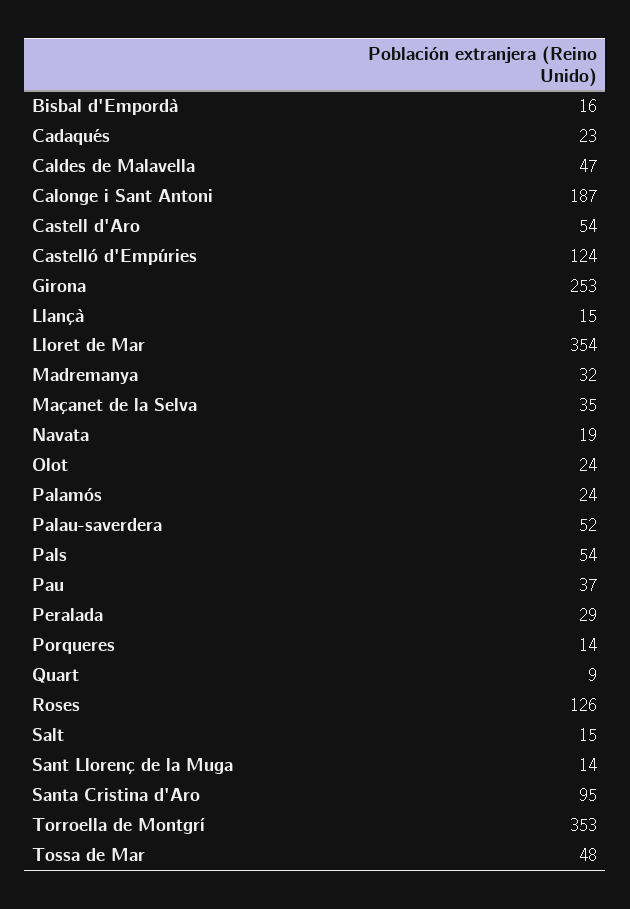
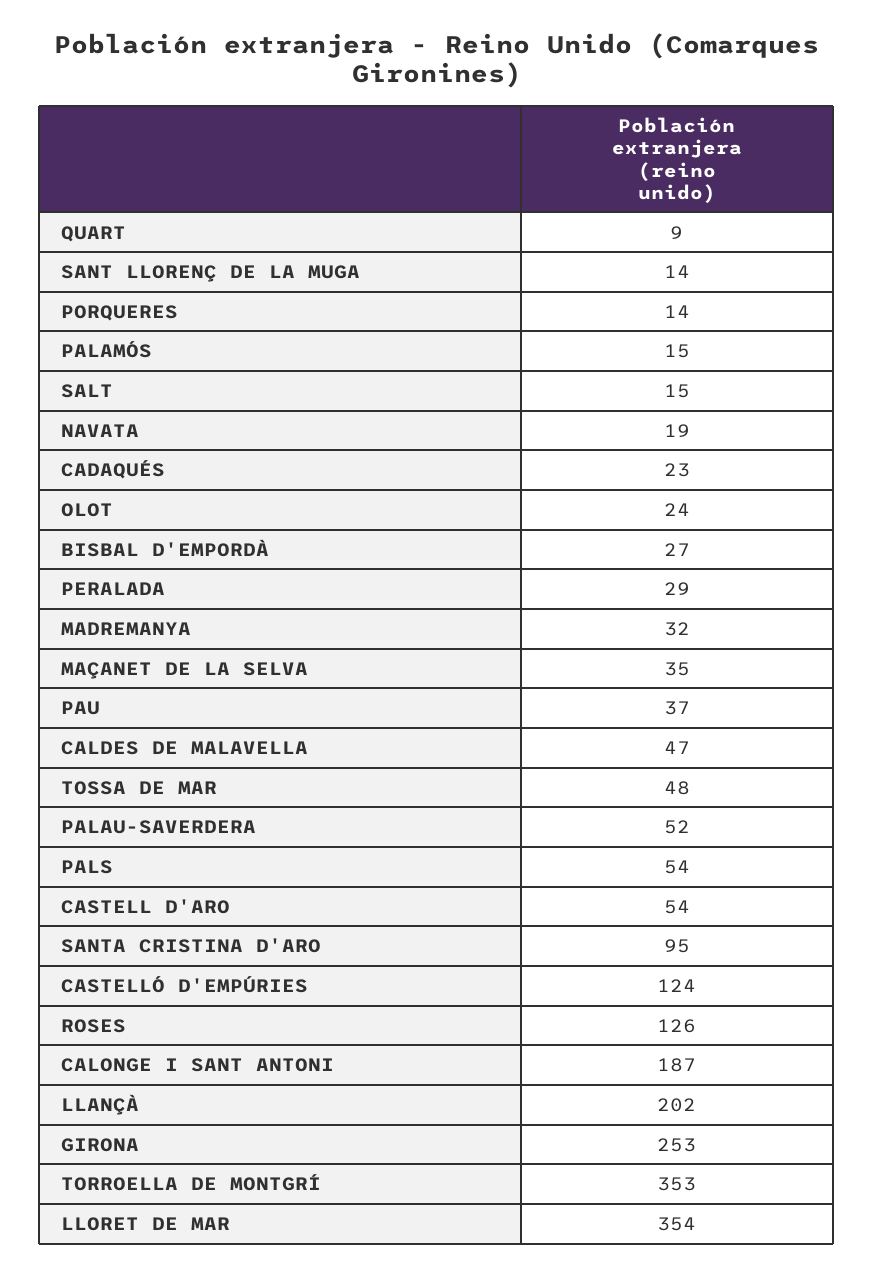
Bisbal d'Empordà: 16 -> 27
Llançà: 15 -> 202
Palamós: 24 -> 15

